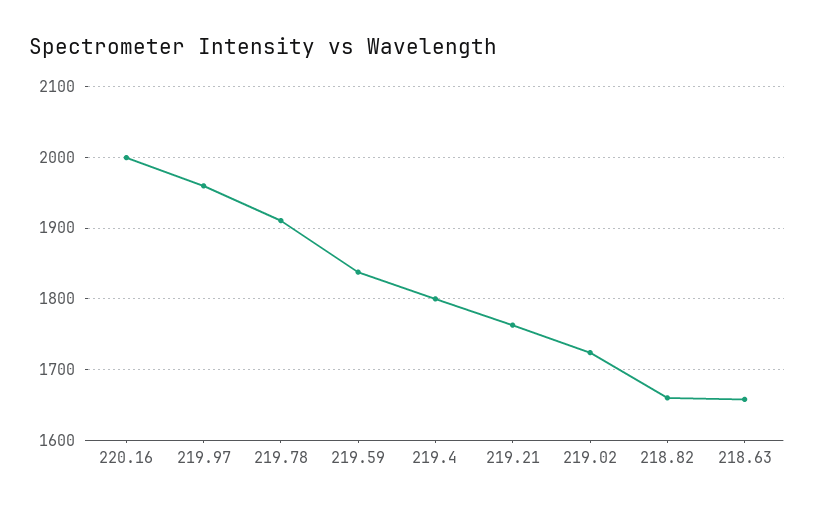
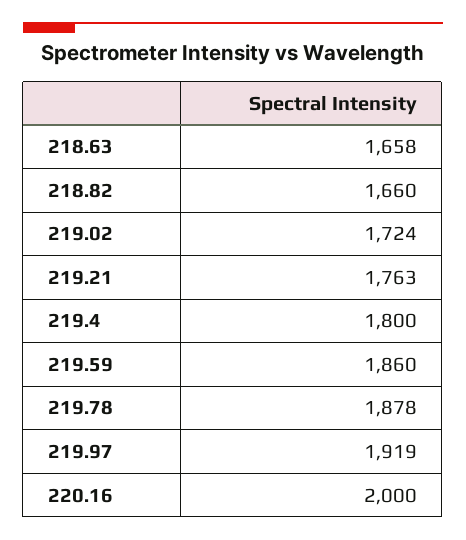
219.97: 1960 -> 1919
219.78: 1910 -> 1878
219.59: 1840 -> 1860

